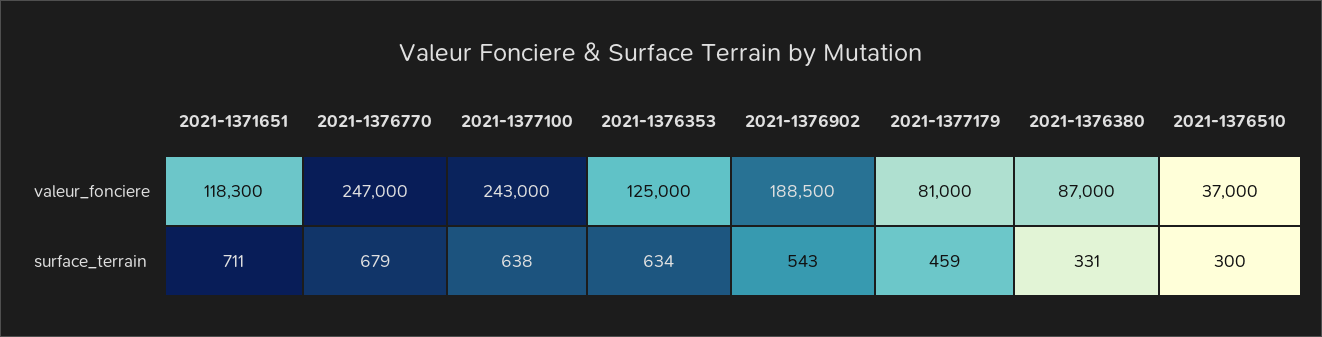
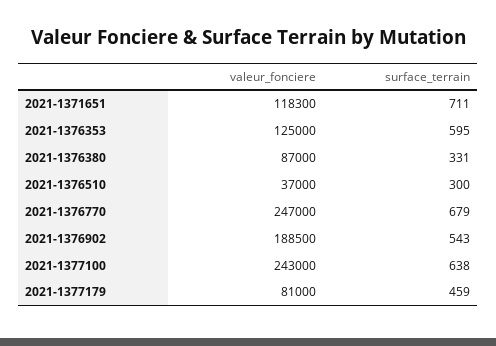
2021-1376353, surface_terrain: 634 -> 595

